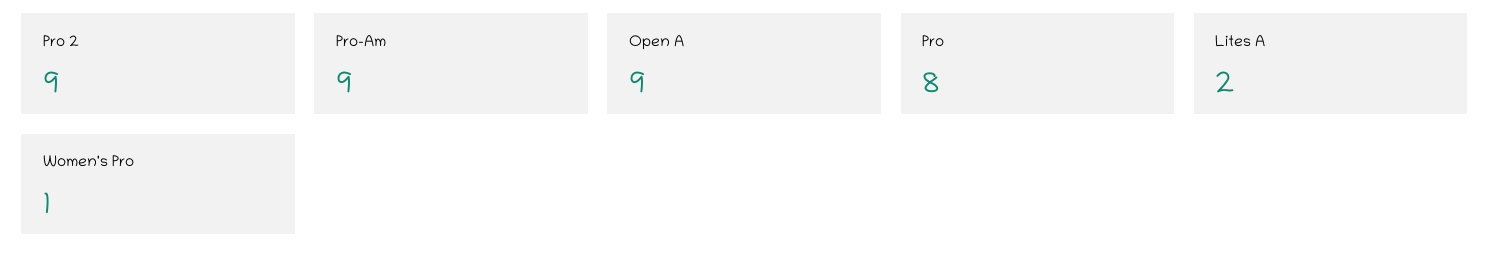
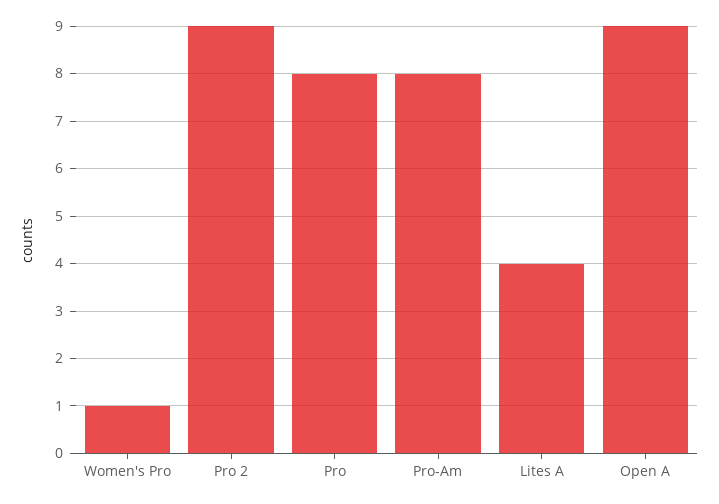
Pro-Am: 9 -> 8
Lites A: 2 -> 4

